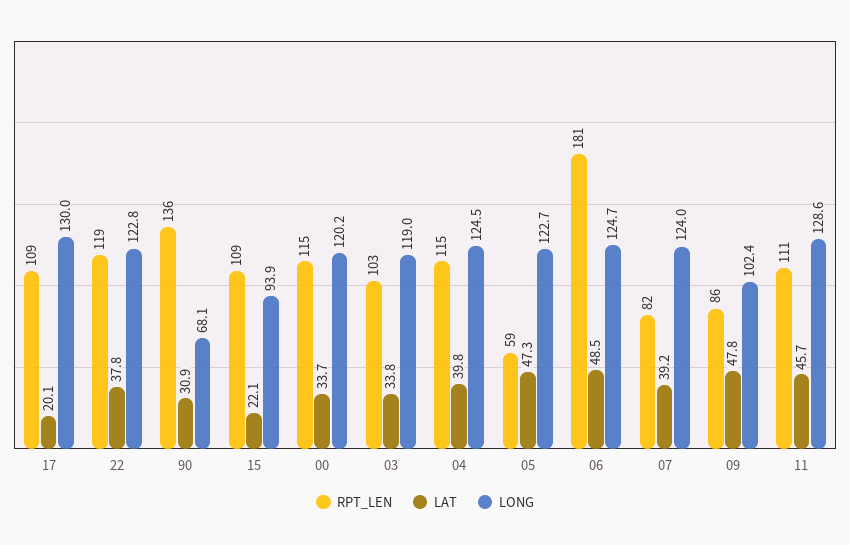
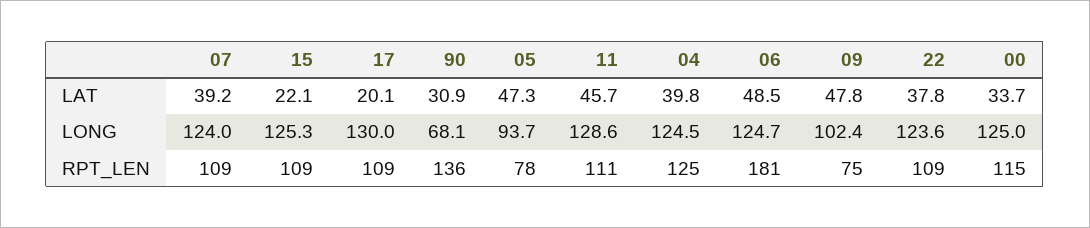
RPT_LEN, 22: 119 -> 109
LONG, 22: 122.8 -> 123.6
LONG, 15: 93.9 -> 125.3
LONG, 00: 120.2 -> 125
RPT_LEN, 03: 103 -> none
LAT, 03: 33.8 -> none
LONG, 03: 119 -> none
RPT_LEN, 04: 115 -> 125
RPT_LEN, 05: 59 -> 78
LONG, 05: 122.7 -> 93.7
RPT_LEN, 07: 82 -> 109
RPT_LEN, 09: 86 -> 75

